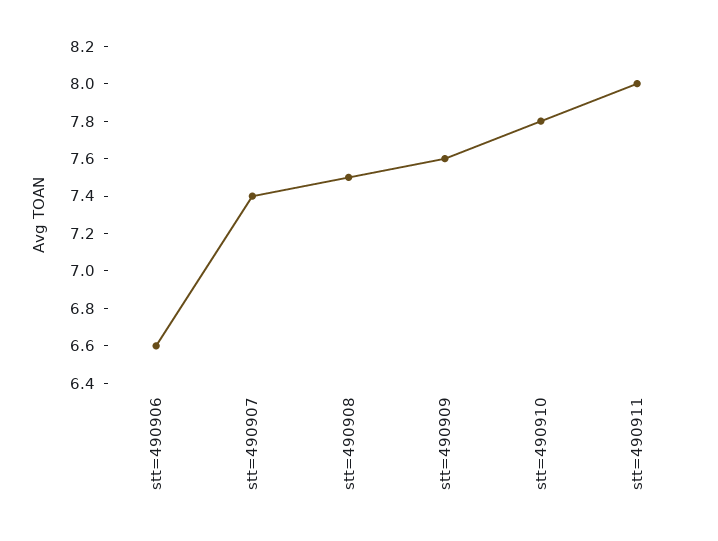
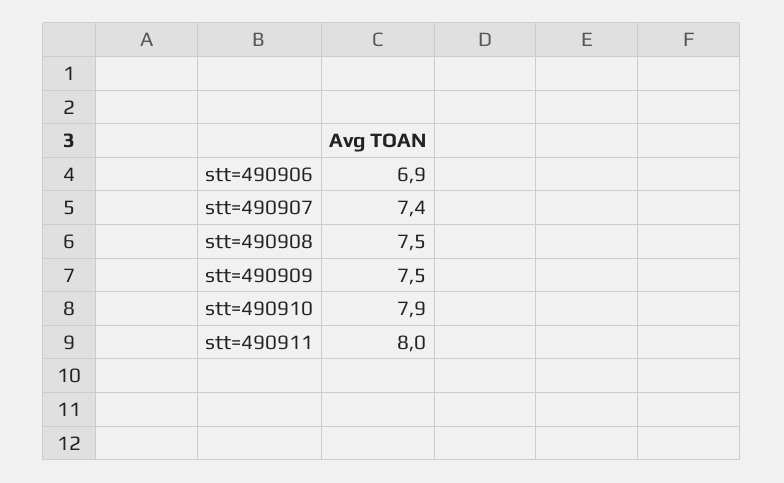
stt=490906: 6.6 -> 6.9
stt=490909: 7.6 -> 7.5
stt=490910: 7.8 -> 7.9

